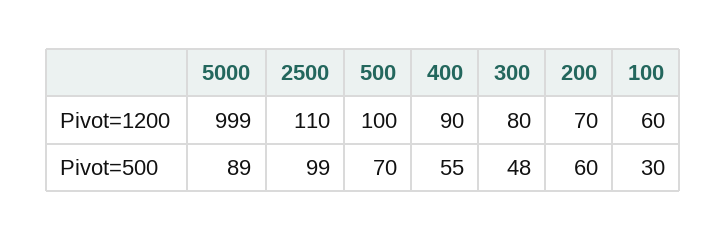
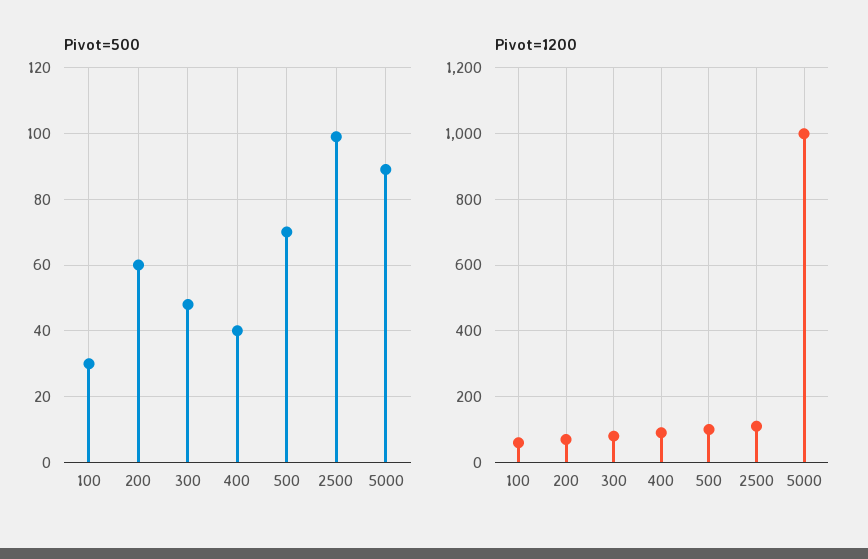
Pivot=500, 400: 55 -> 40

